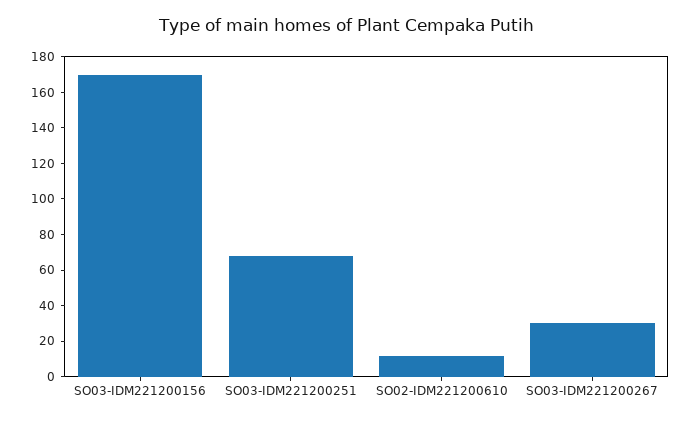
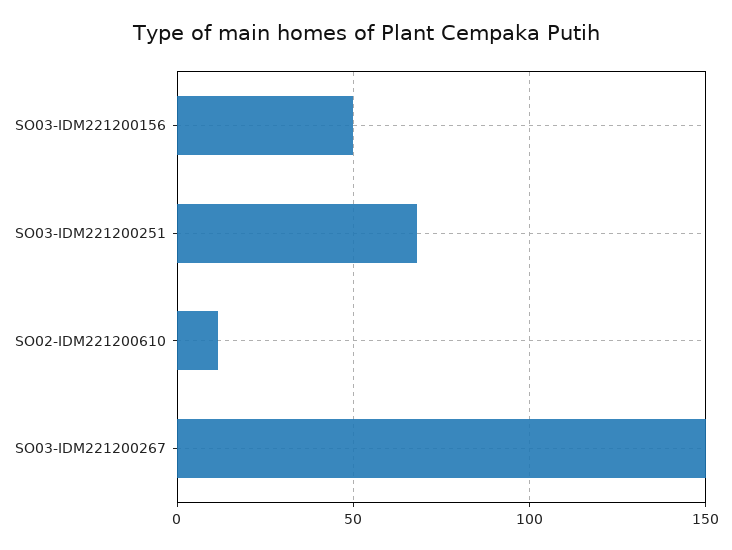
SO03-IDM221200156: 170 -> 50
SO03-IDM221200267: 30 -> 150

